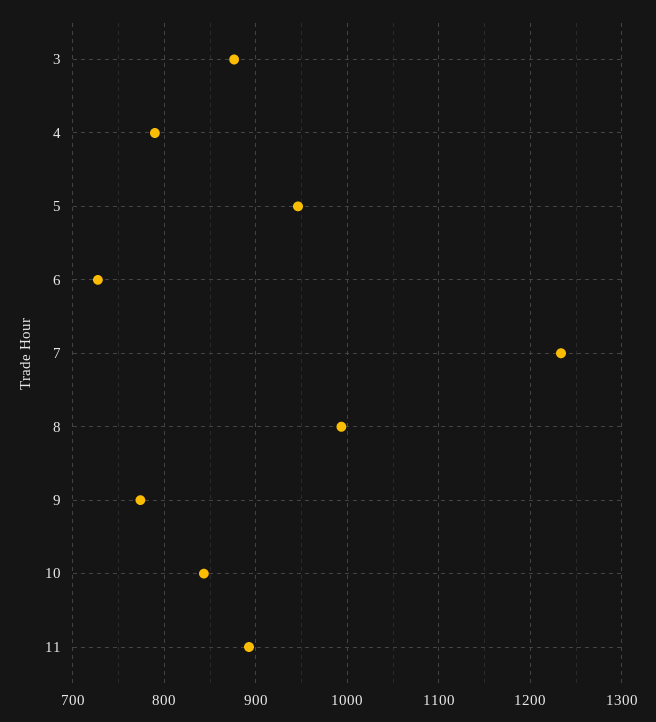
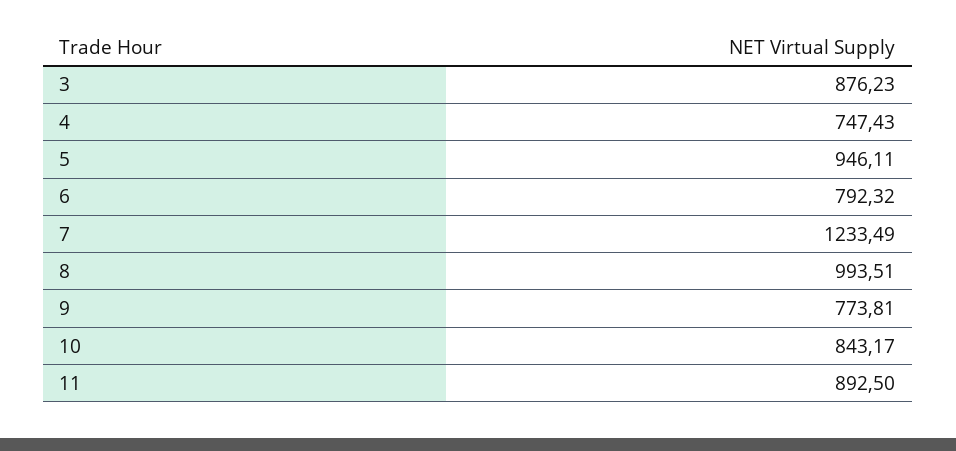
4: 790 -> 747.43
6: 730 -> 792.32

